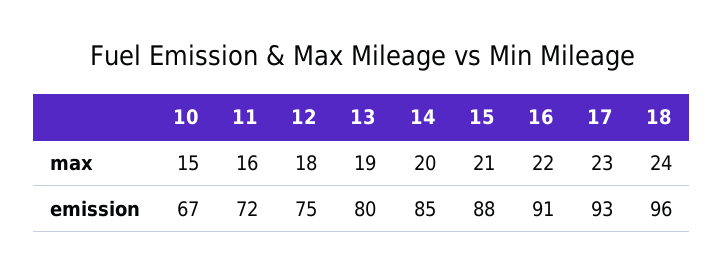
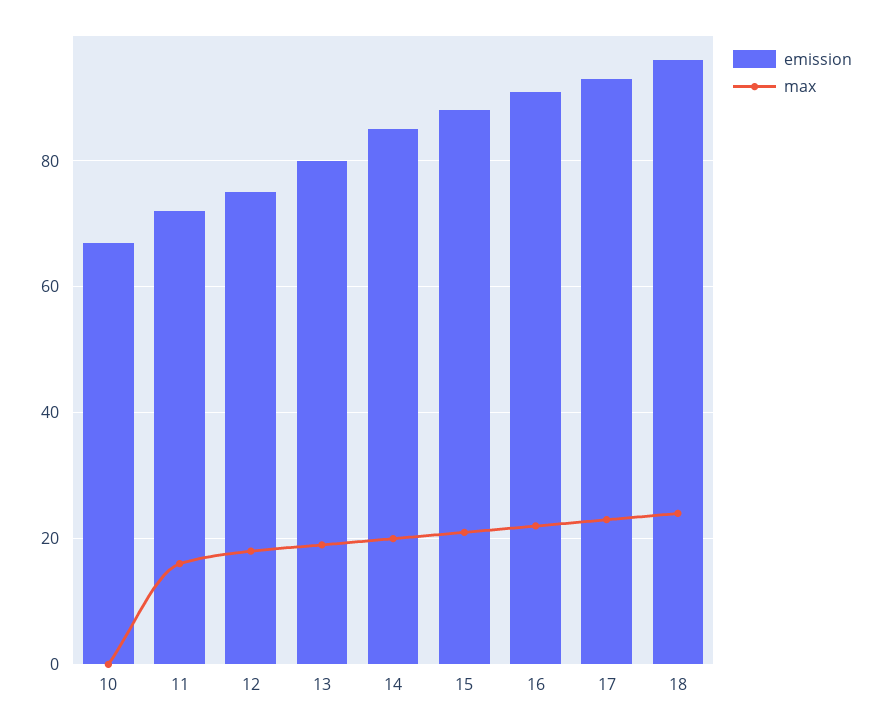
max, 10: 15 -> 0

